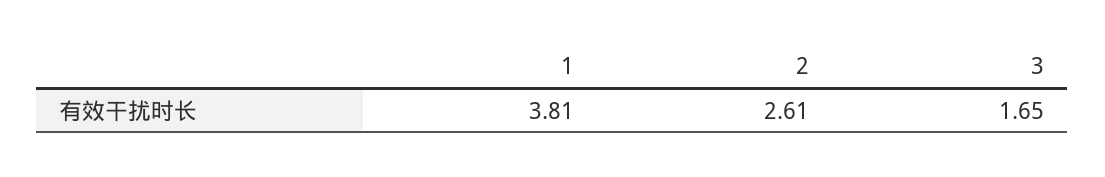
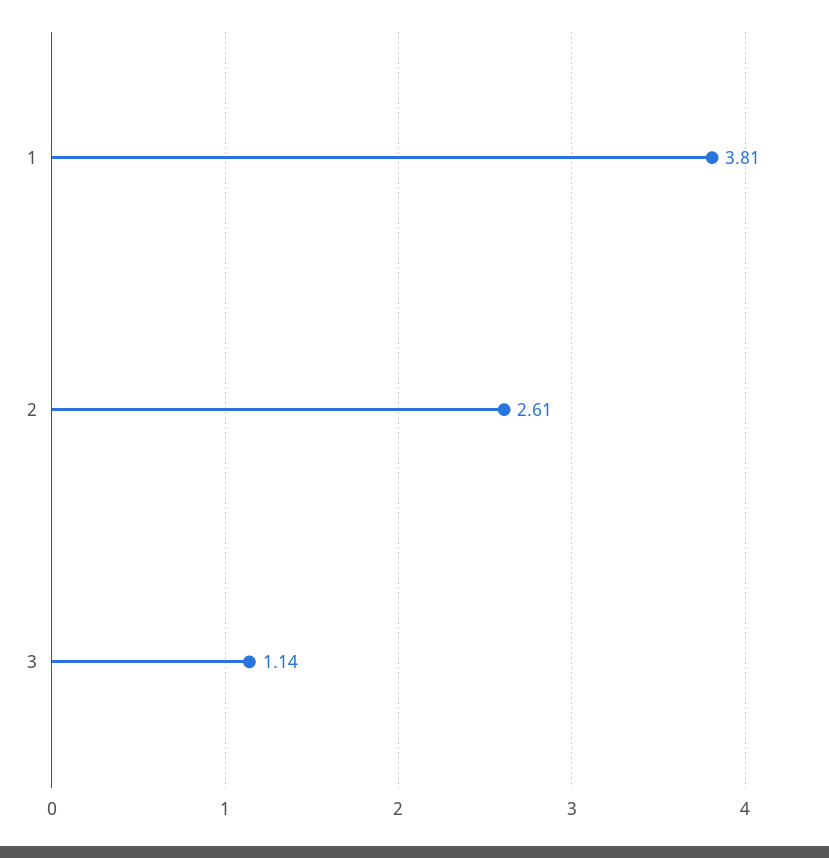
3: 1.65 -> 1.14

